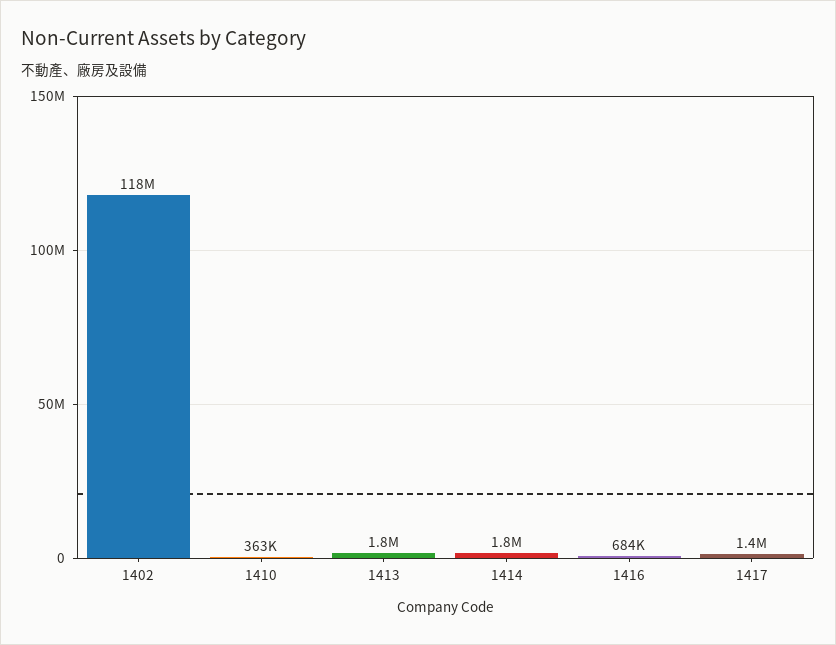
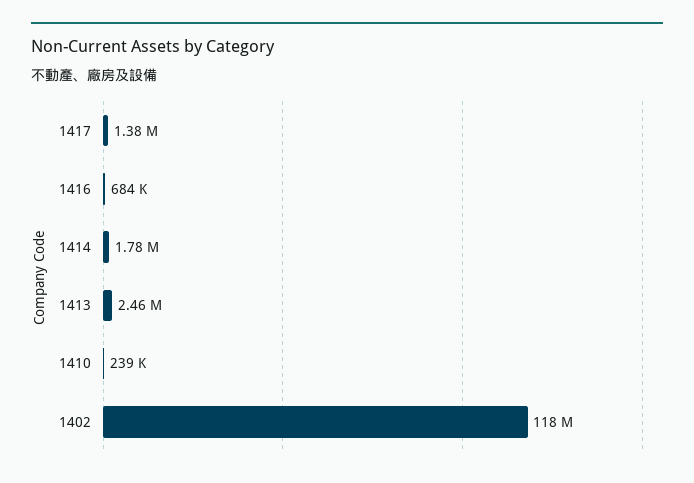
1410: 363000 -> 239000
1413: 1800000 -> 2460000

